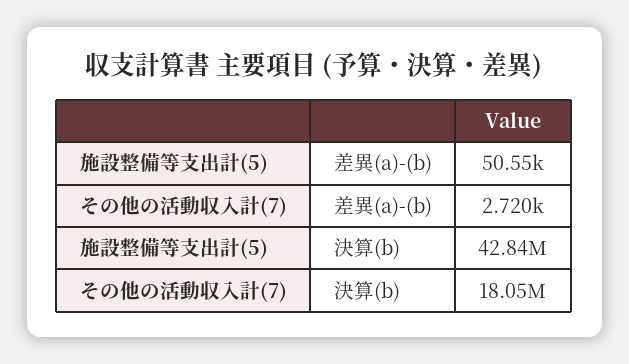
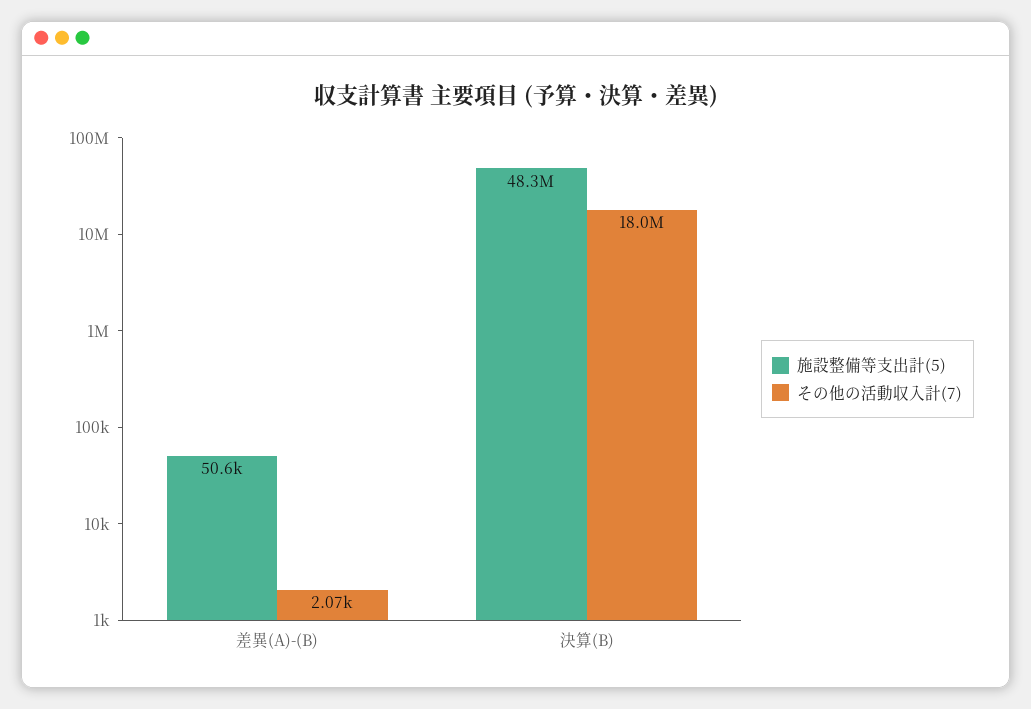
その他の活動収入計(7), 差異(a)-(b): 2720 -> 2070
施設整備等支出計(5), 決算(b): 42840000 -> 48300000

